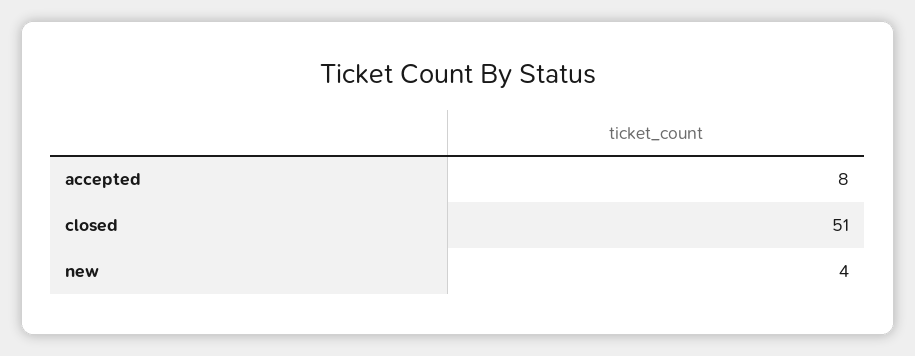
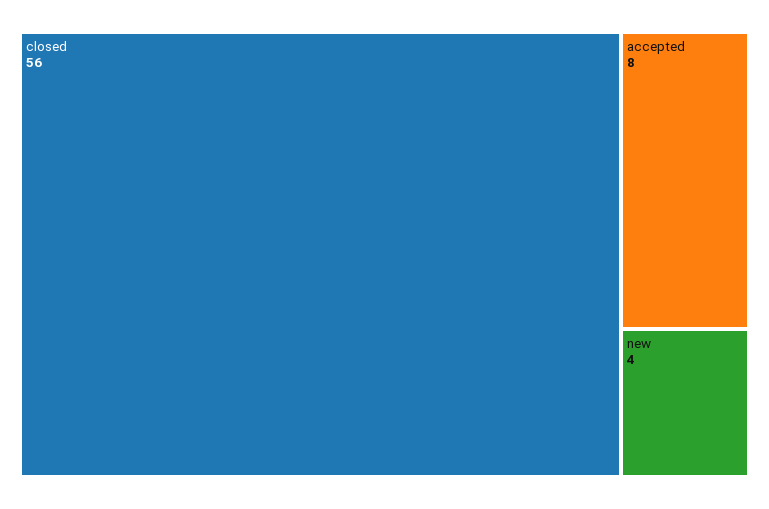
closed: 51 -> 56

